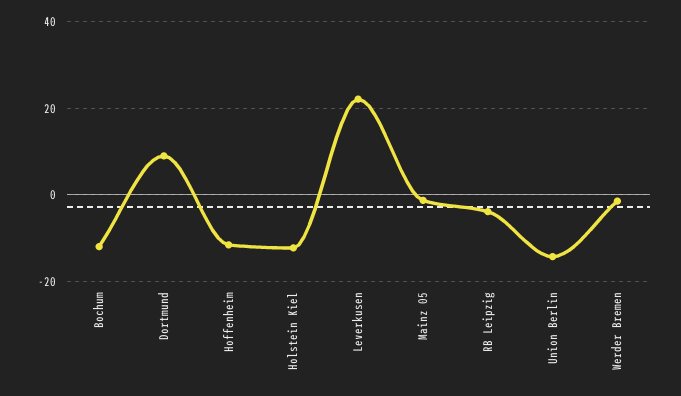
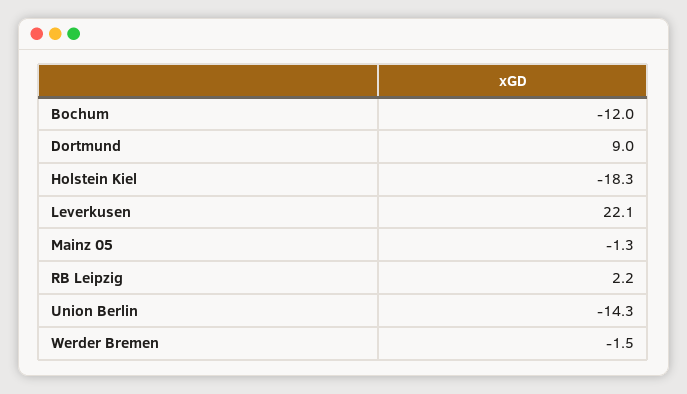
Hoffenheim: -12 -> none
Holstein Kiel: -12 -> -18.3
RB Leipzig: -4 -> 2.2

